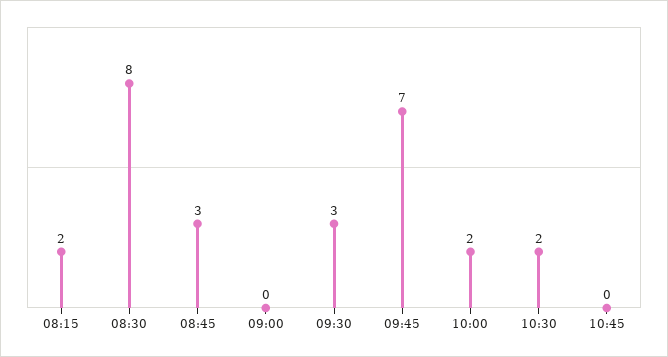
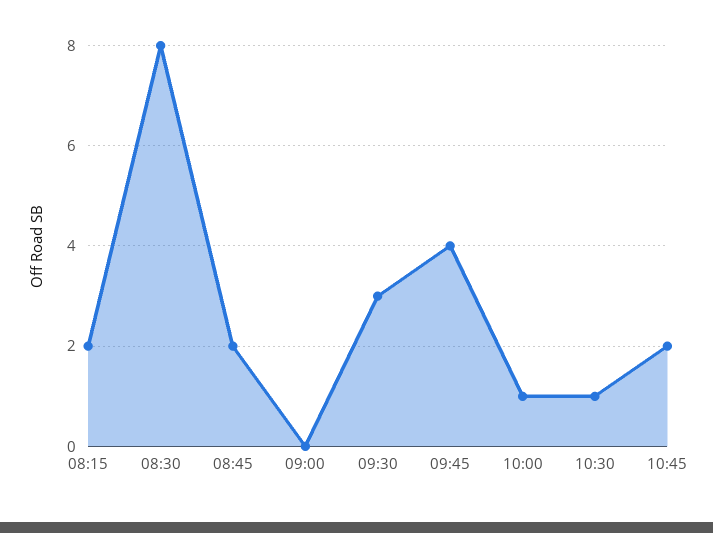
08:45: 3 -> 2
09:45: 7 -> 4
10:00: 2 -> 1
10:30: 2 -> 1
10:45: 0 -> 2

